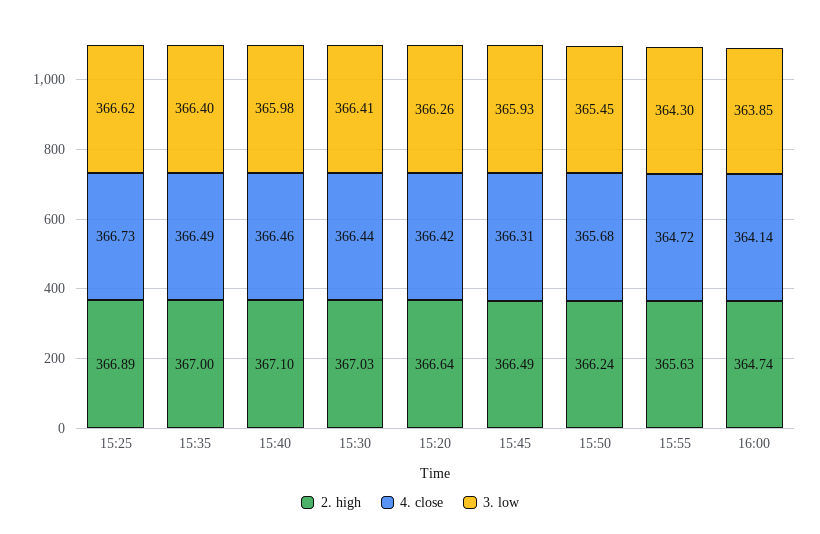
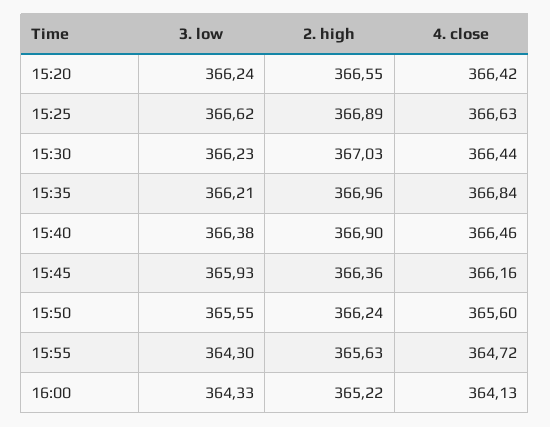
4. close, 15:25: 366.73 -> 366.63
2. high, 15:35: 367 -> 366.96
4. close, 15:35: 366.49 -> 366.84
3. low, 15:35: 366.4 -> 366.21
2. high, 15:40: 367.1 -> 366.9
3. low, 15:40: 365.98 -> 366.38
3. low, 15:30: 366.41 -> 366.23
2. high, 15:20: 366.64 -> 366.55
3. low, 15:20: 366.26 -> 366.24
2. high, 15:45: 366.49 -> 366.36
4. close, 15:45: 366.31 -> 366.16
4. close, 15:50: 365.68 -> 365.6
3. low, 15:50: 365.45 -> 365.55
2. high, 16:00: 364.74 -> 365.22
4. close, 16:00: 364.14 -> 364.13
3. low, 16:00: 363.85 -> 364.33

